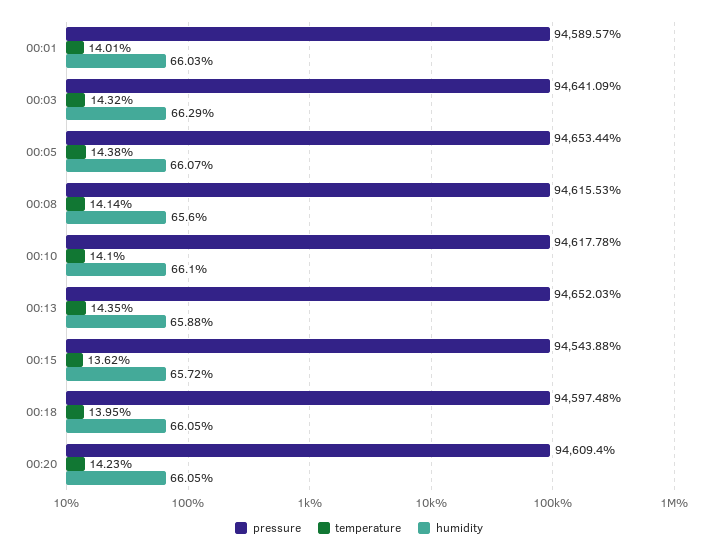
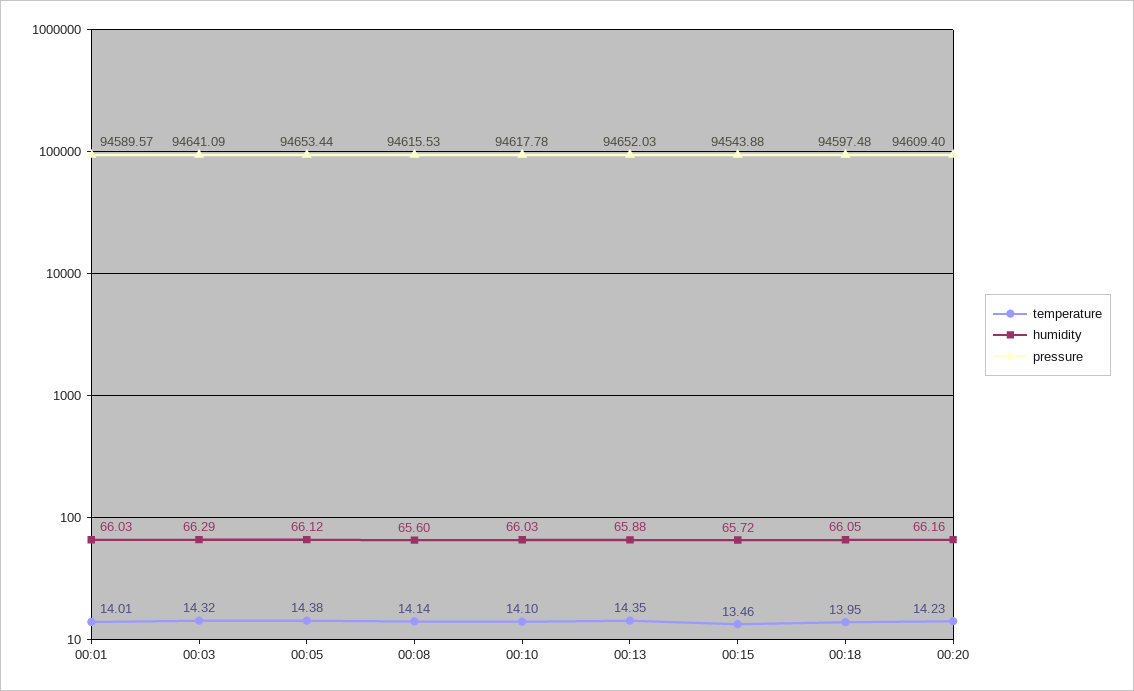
humidity, 00:05: 66.07 -> 66.12
humidity, 00:10: 66.1 -> 66.03
temperature, 00:15: 13.62 -> 13.46
humidity, 00:20: 66.05 -> 66.16

